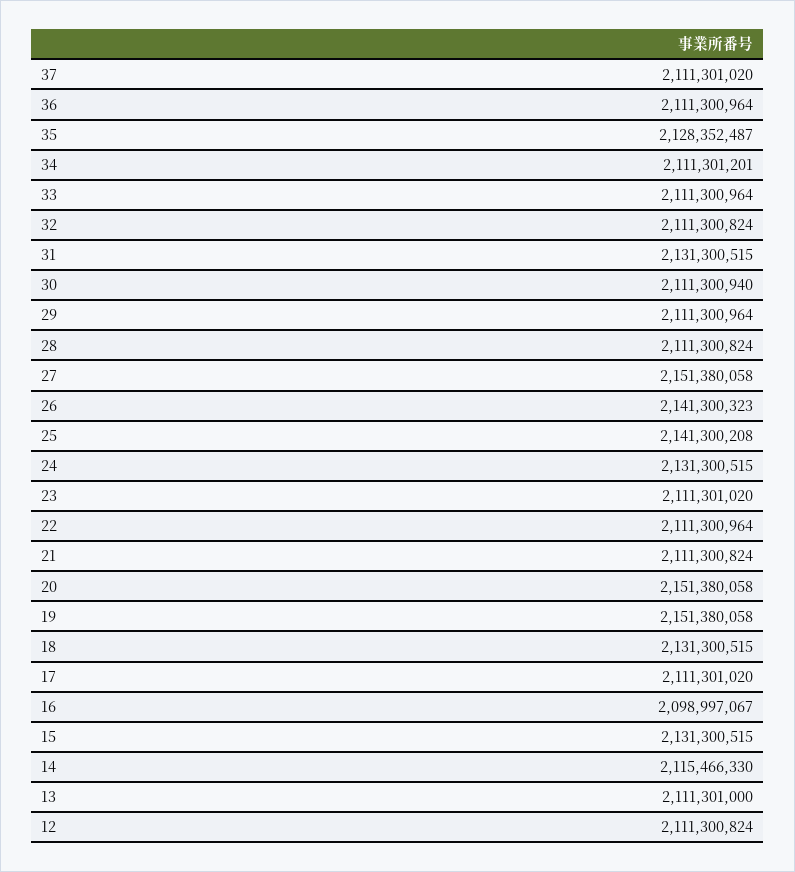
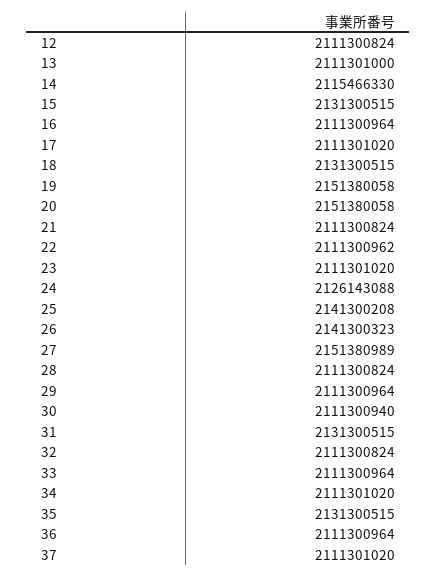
35: 2128352487 -> 2131300515
34: 2111301201 -> 2111301020
27: 2151380058 -> 2151380989
24: 2131300515 -> 2126143088
22: 2111300964 -> 2111300962
16: 2098997067 -> 2111300964

